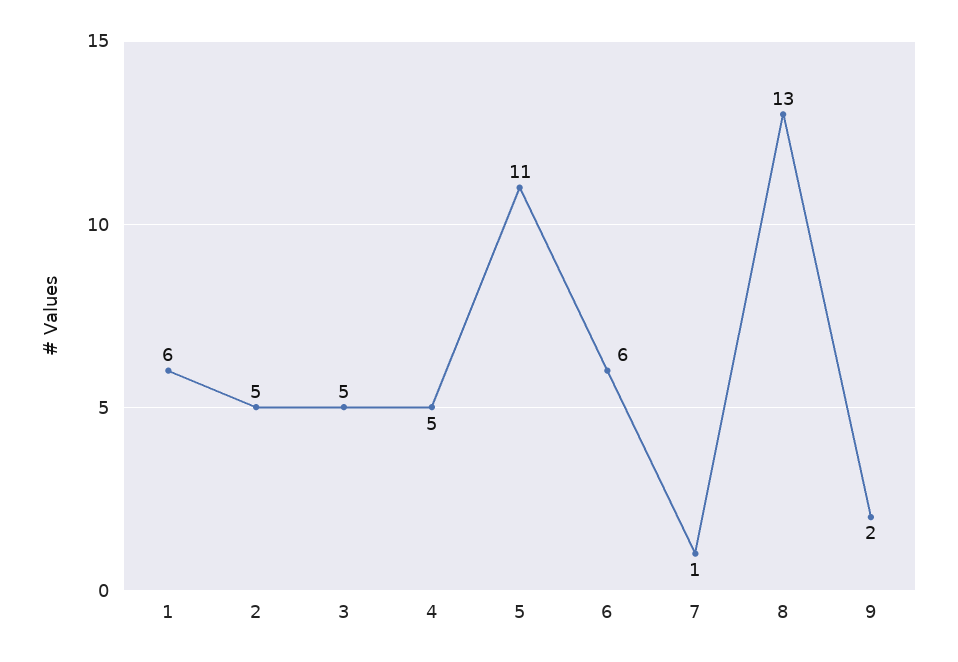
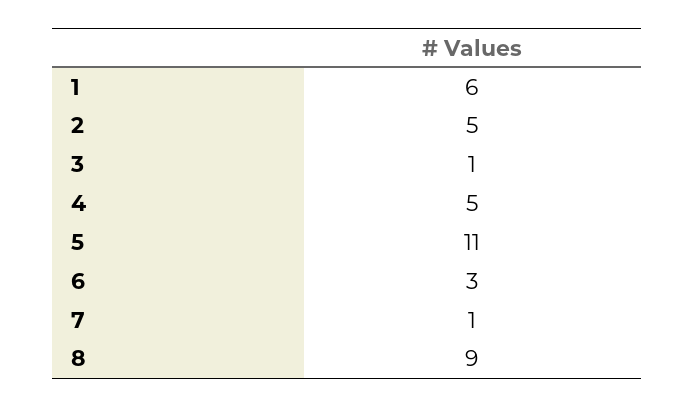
3: 5 -> 1
6: 6 -> 3
8: 13 -> 9
9: 2 -> none

